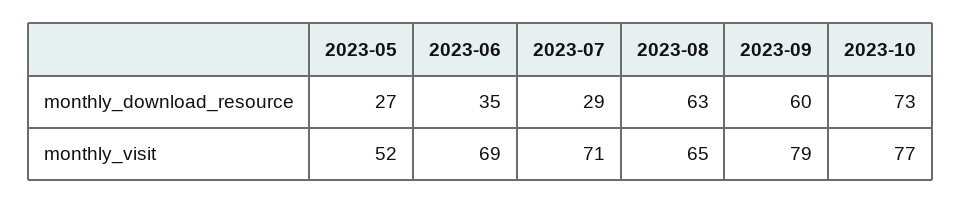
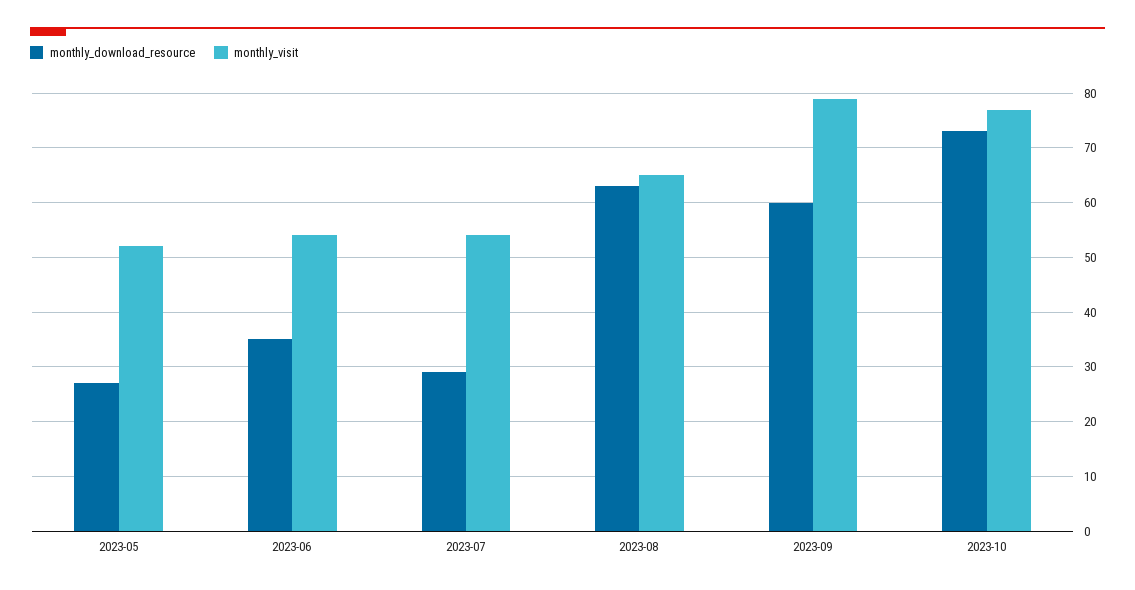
monthly_visit, 2023-06: 69 -> 55
monthly_visit, 2023-07: 71 -> 55

